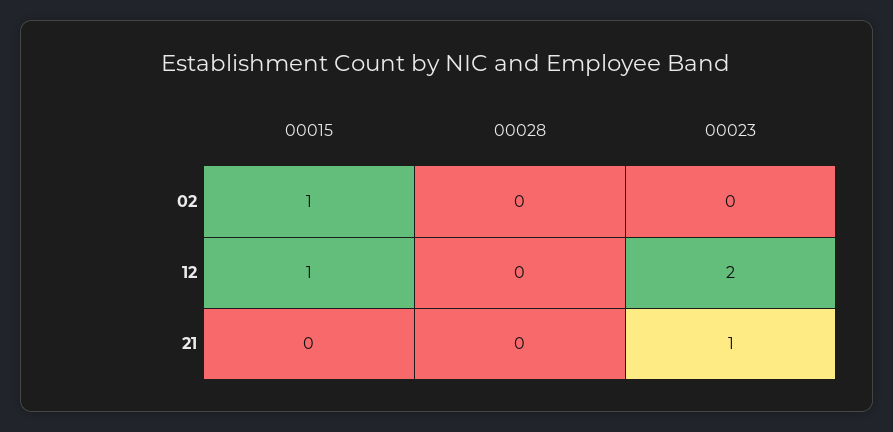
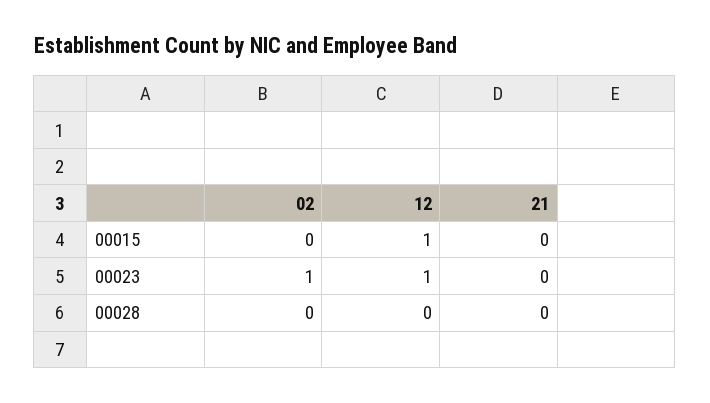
00015, 02: 1 -> 0
00023, 02: 0 -> 1
00023, 12: 2 -> 1
00023, 21: 1 -> 0

